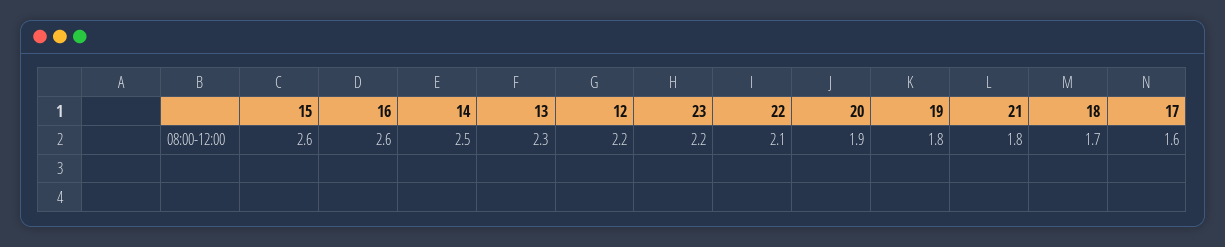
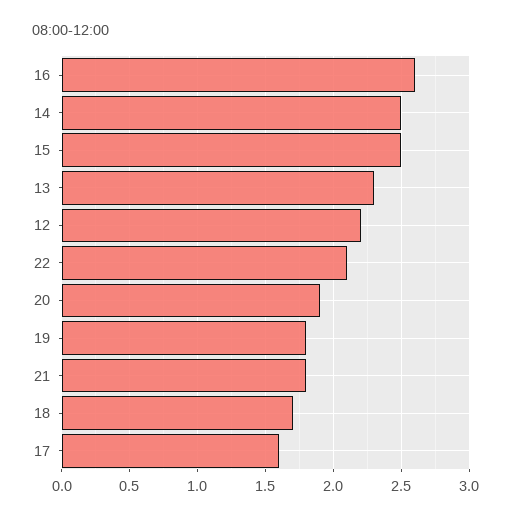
15: 2.6 -> 2.5
23: 2.2 -> none

